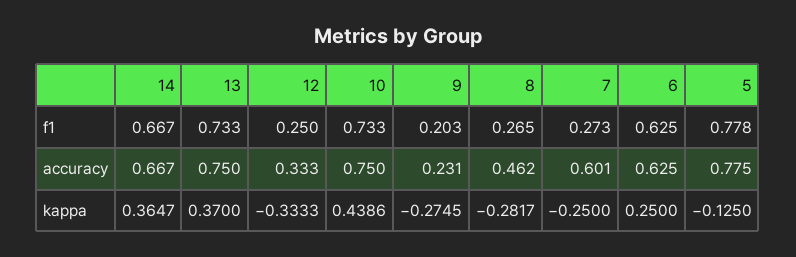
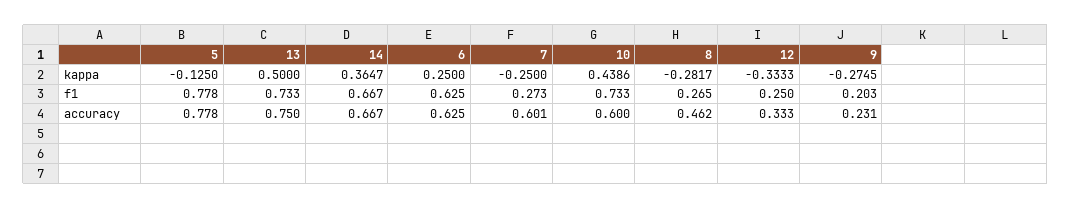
10, accuracy: 0.75 -> 0.6
5, accuracy: 0.775 -> 0.778
13, kappa: 0.37 -> 0.5

